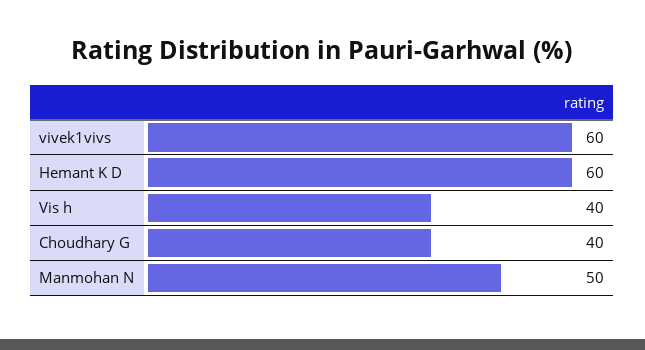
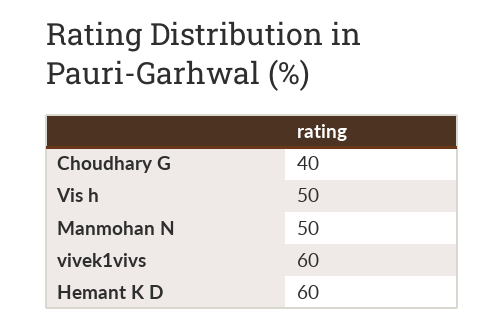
Vis h: 40 -> 50

